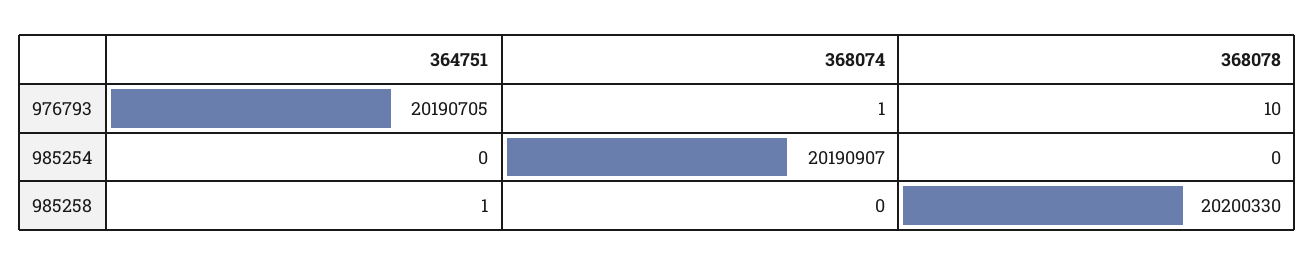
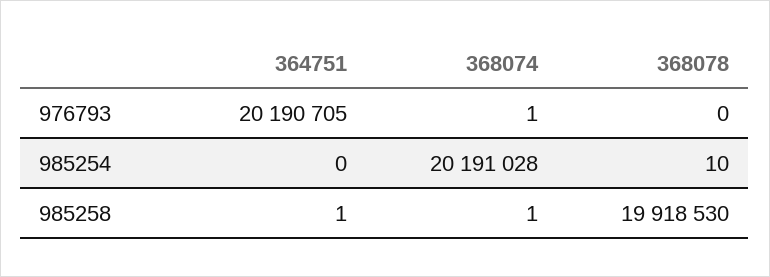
368078, 976793: 10 -> 0
368074, 985254: 20190907 -> 20191028
368078, 985254: 0 -> 10
368074, 985258: 0 -> 1
368078, 985258: 20200330 -> 19918530

